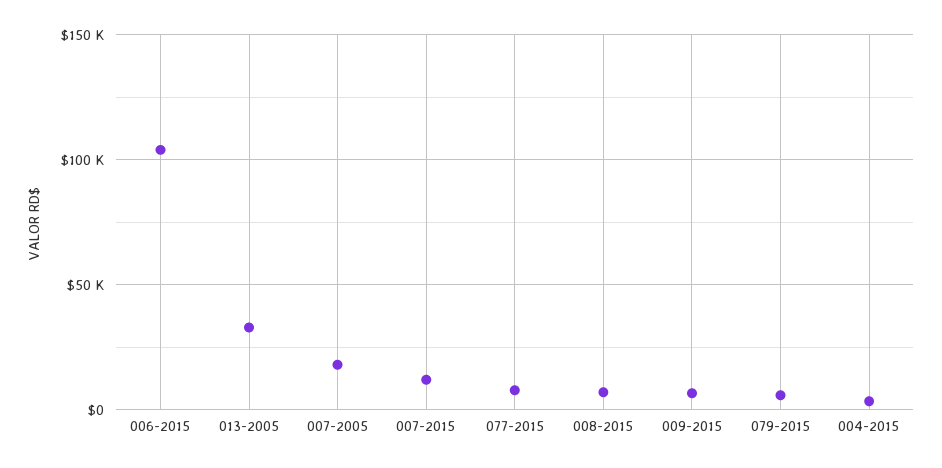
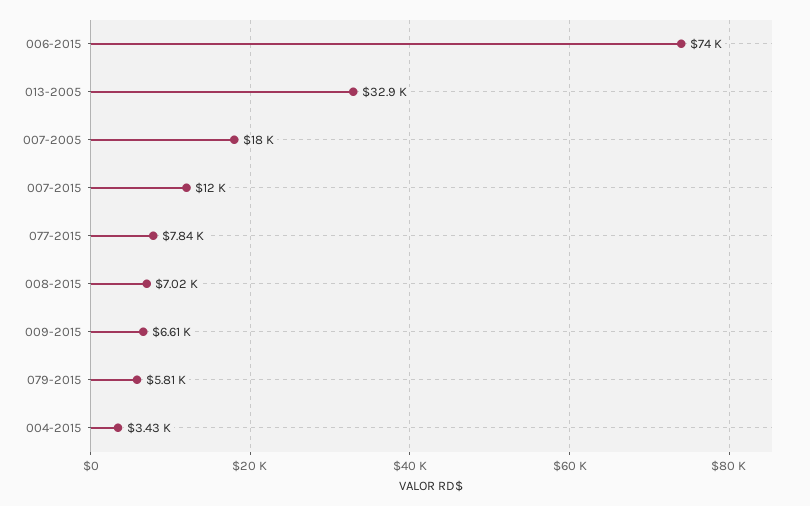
006-2015: 105000 -> 74000

